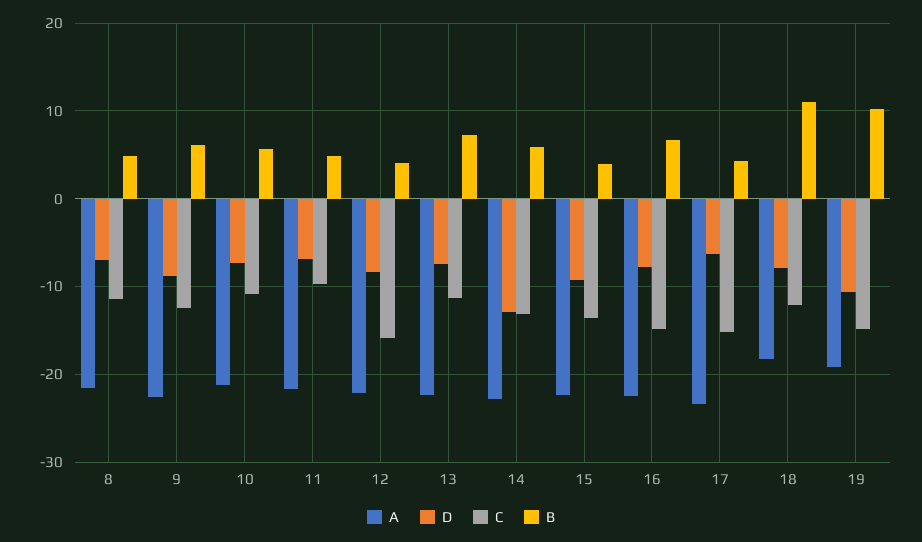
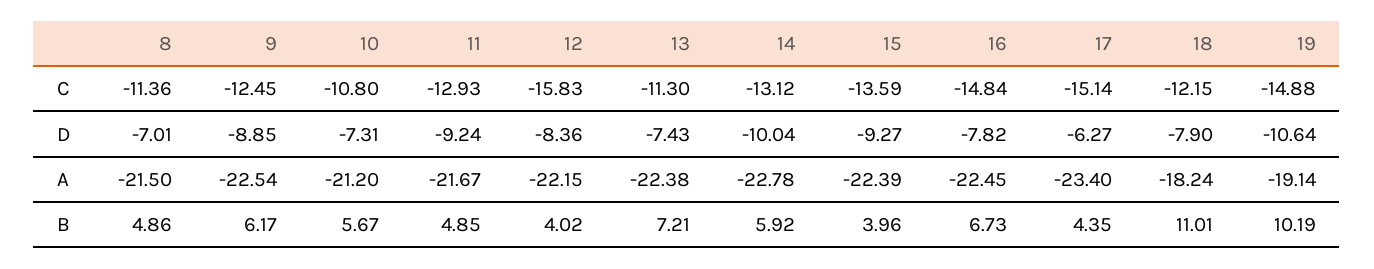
D, 11: -7 -> -9.24
C, 11: -10 -> -12.93
D, 14: -13 -> -10.04

